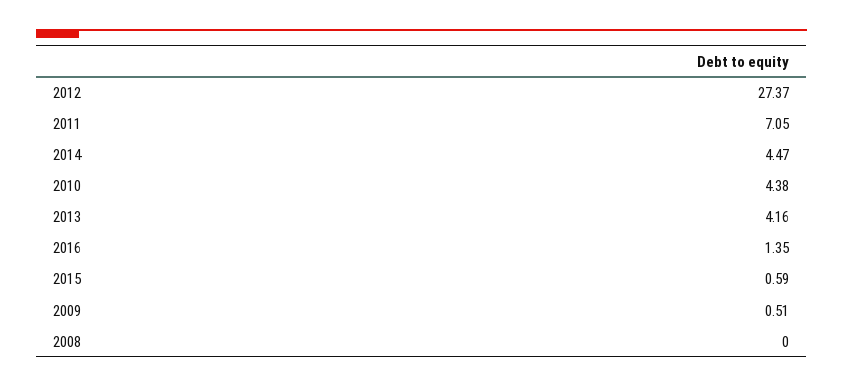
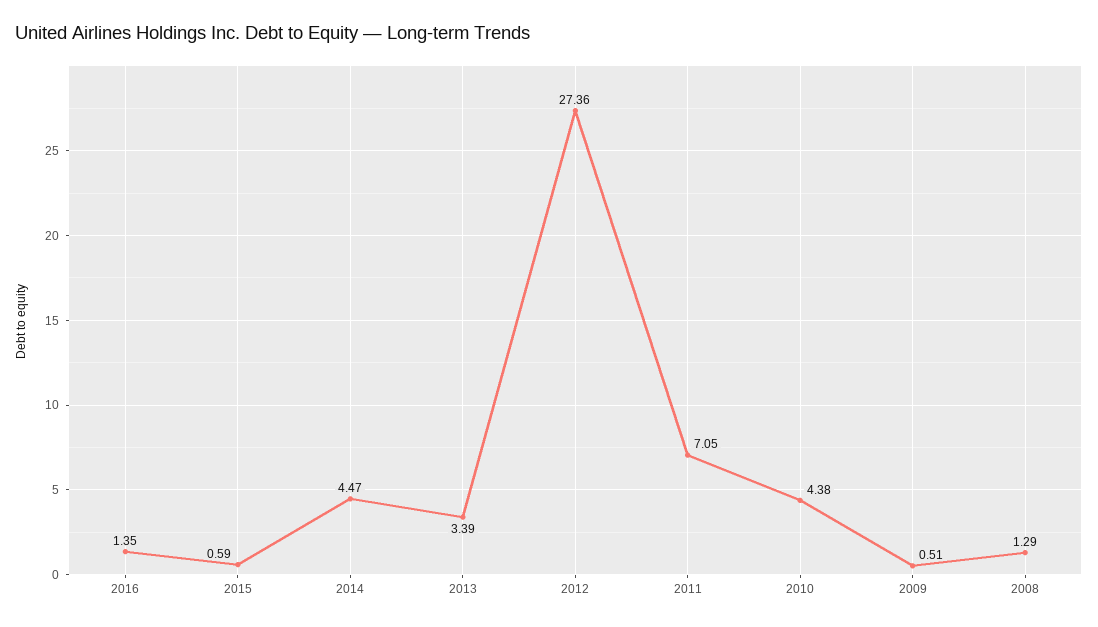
2012: 27.37 -> 27.36
2013: 4.16 -> 3.39
2008: 0 -> 1.29

